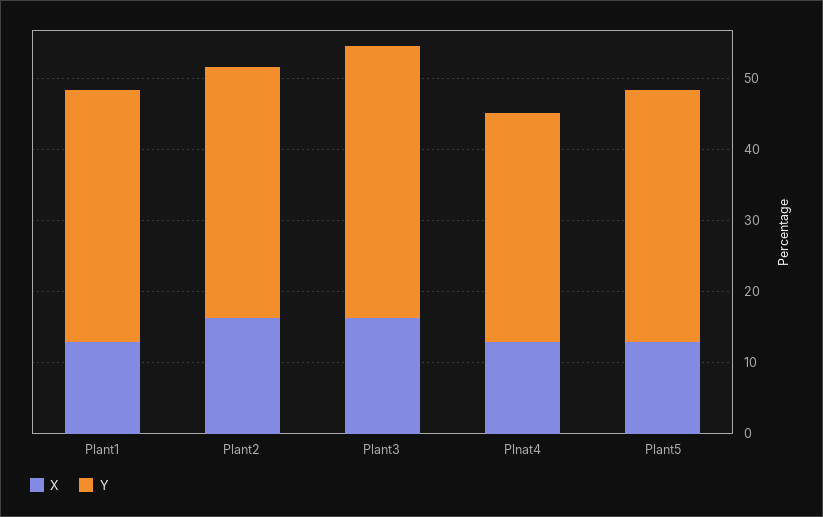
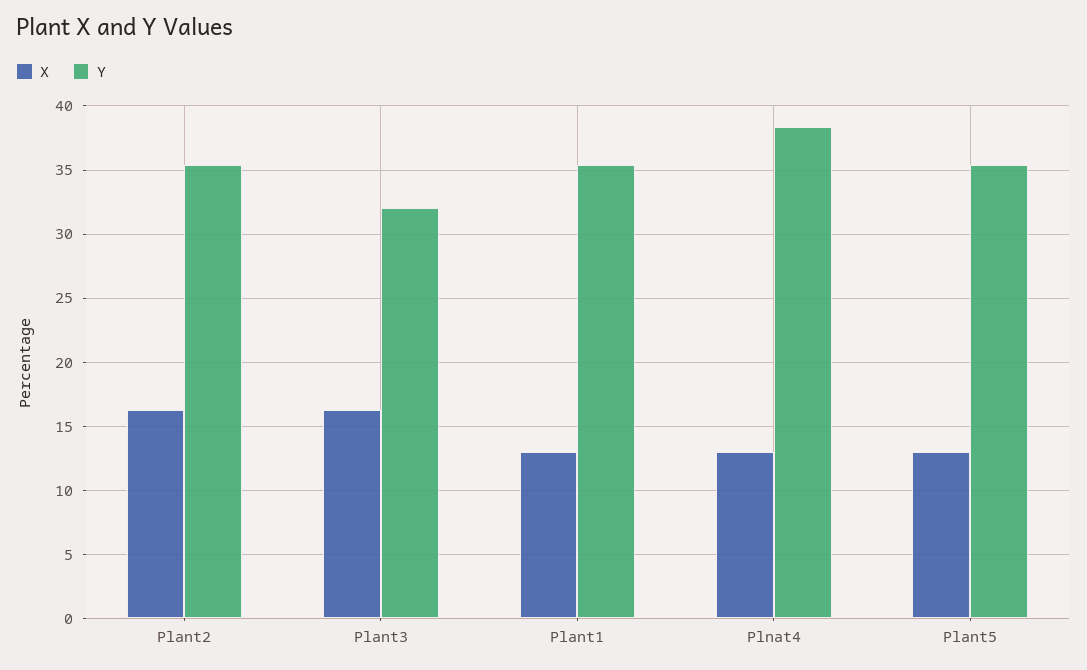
Y, Plant3: 38 -> 32
Y, Plnat4: 32 -> 38.5

